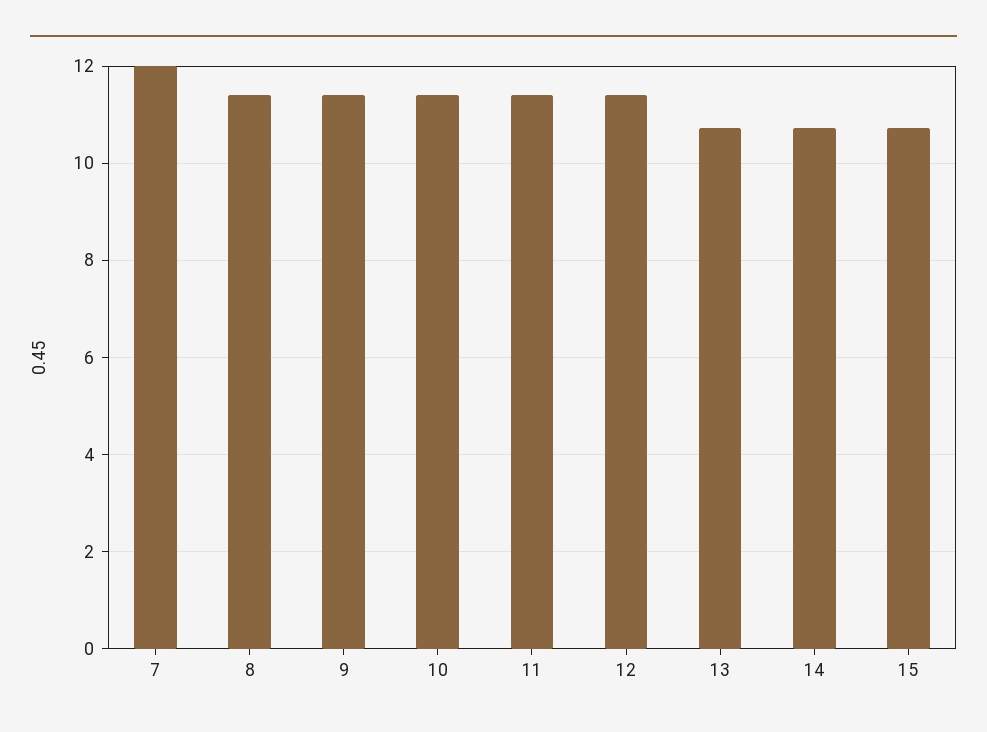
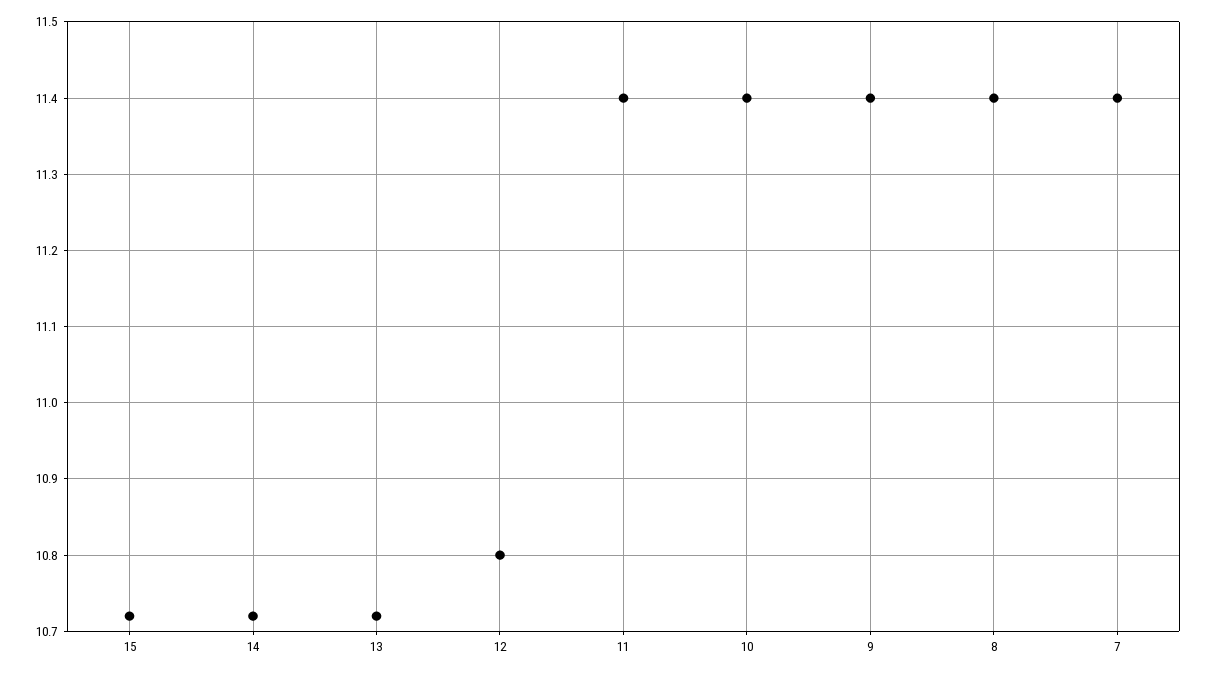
7: 12 -> 11.4
12: 11.4 -> 10.8

